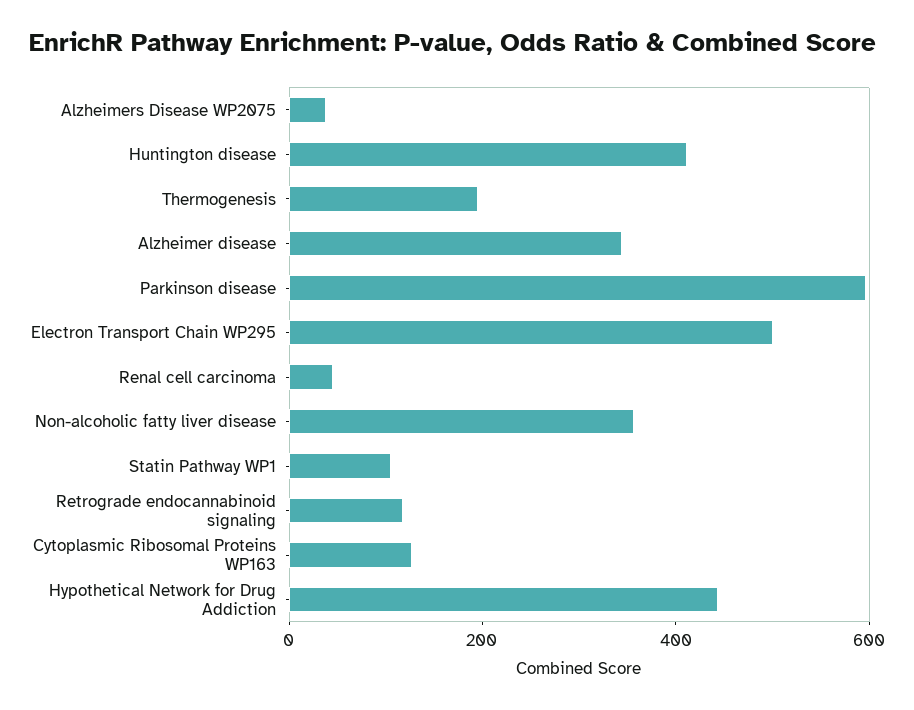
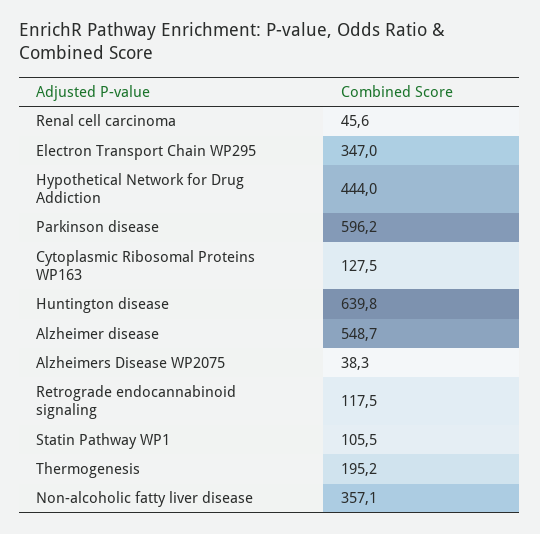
Huntington disease: 400 -> 639.8
Alzheimer disease: 350 -> 548.7
Electron Transport Chain WP295: 500 -> 347

